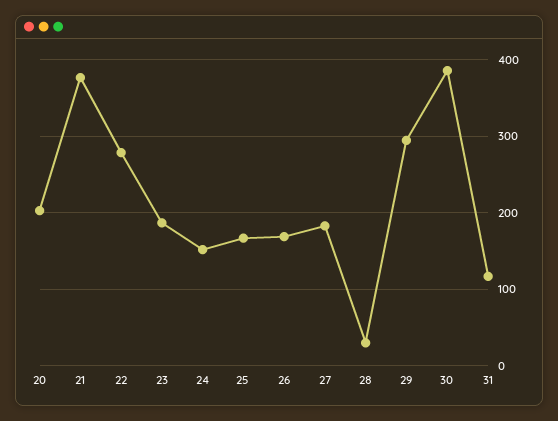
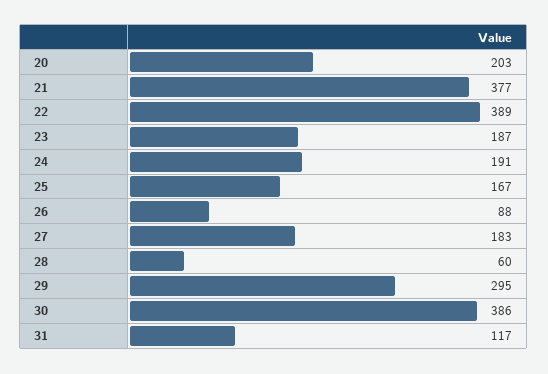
22: 280 -> 389
24: 150 -> 191
26: 170 -> 88
28: 30 -> 60

